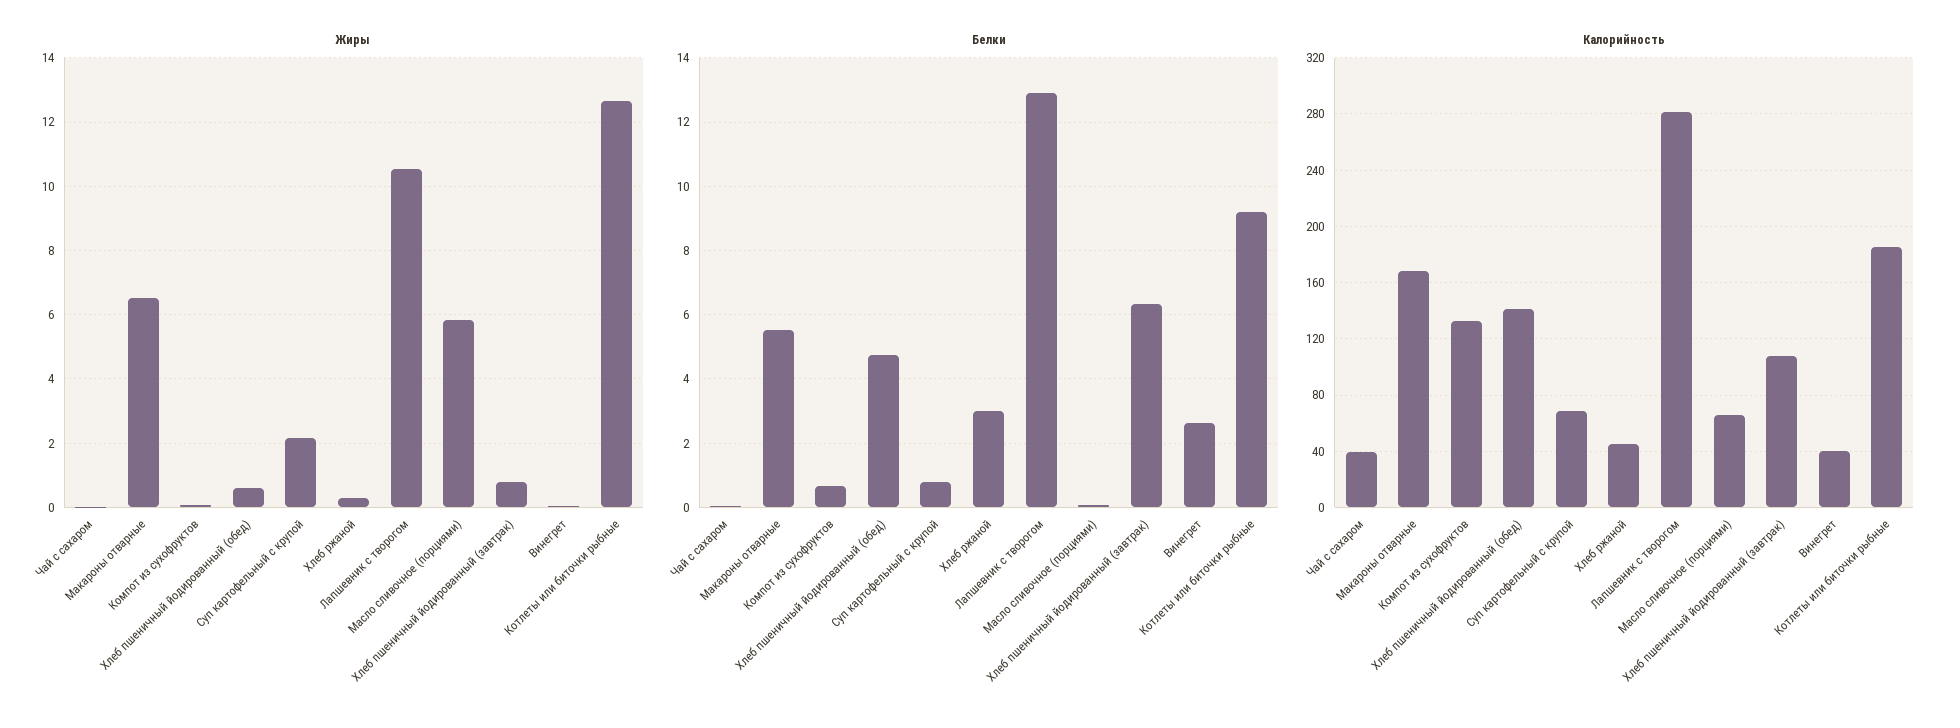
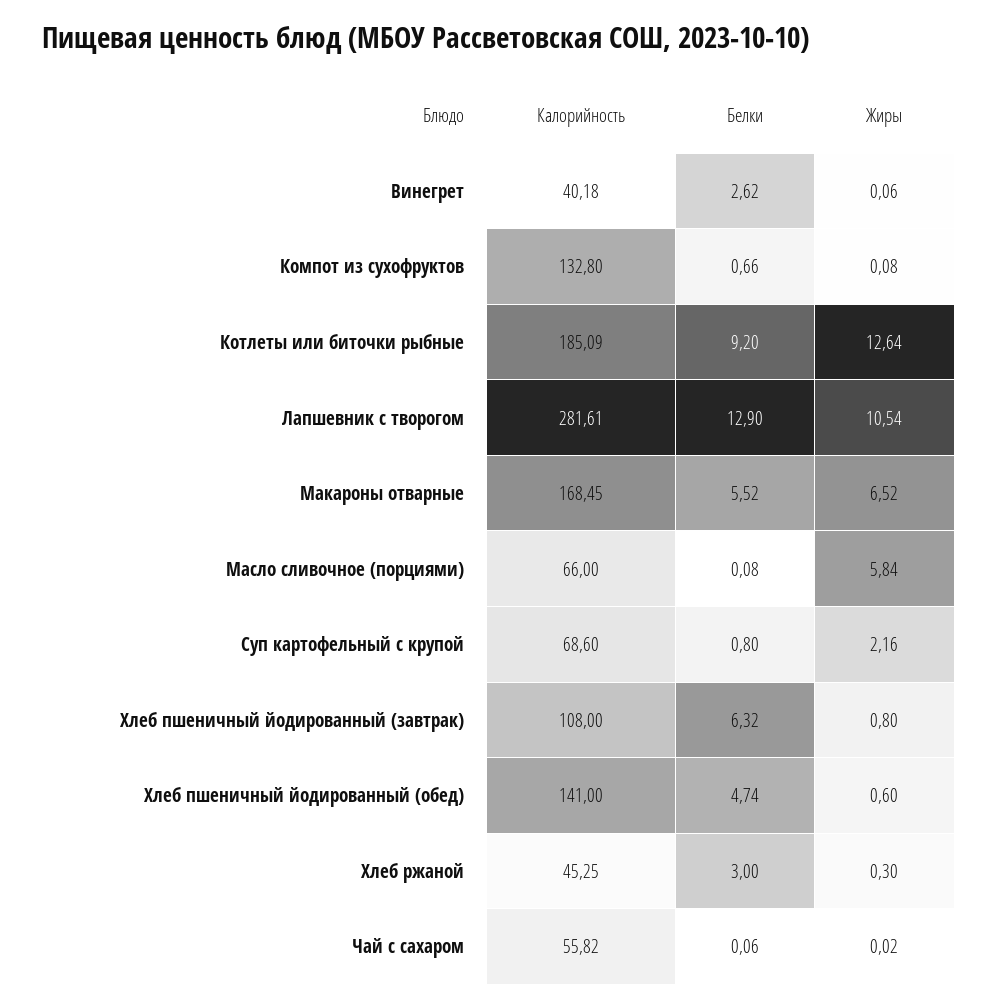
Калорийность, Чай с сахаром: 40 -> 55.82

